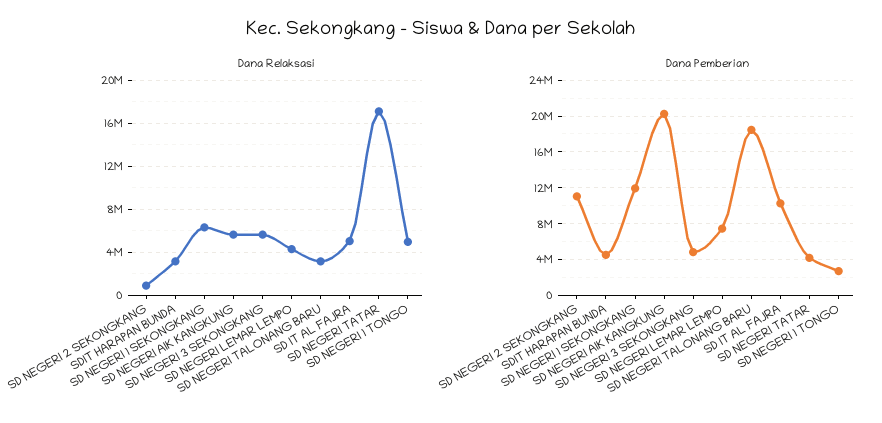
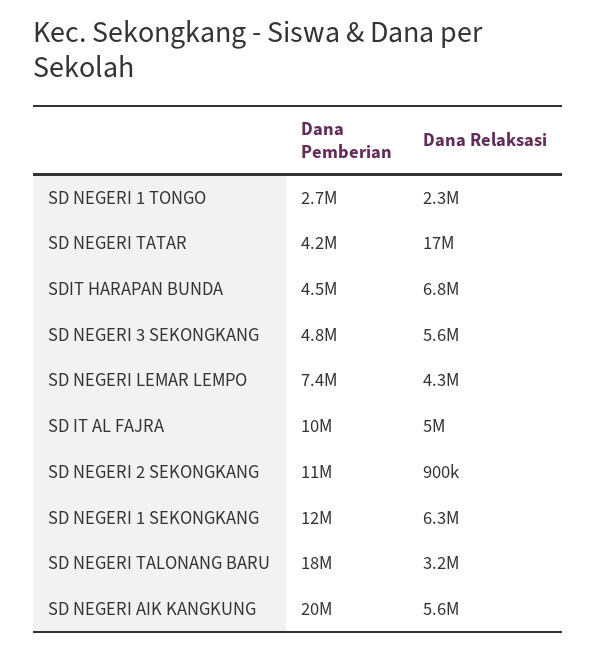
Dana Relaksasi, SDIT HARAPAN BUNDA: 3000000 -> 6800000
Dana Relaksasi, SD NEGERI 1 TONGO: 5000000 -> 2300000

